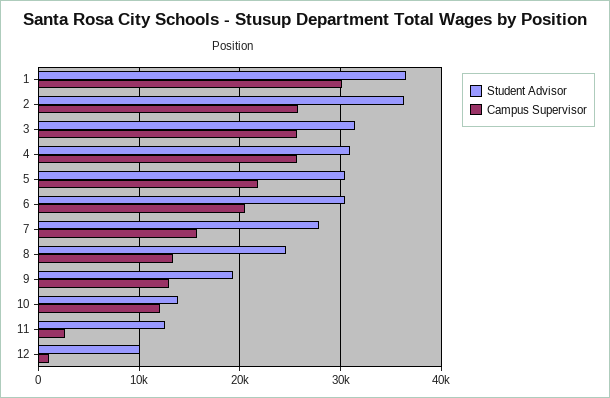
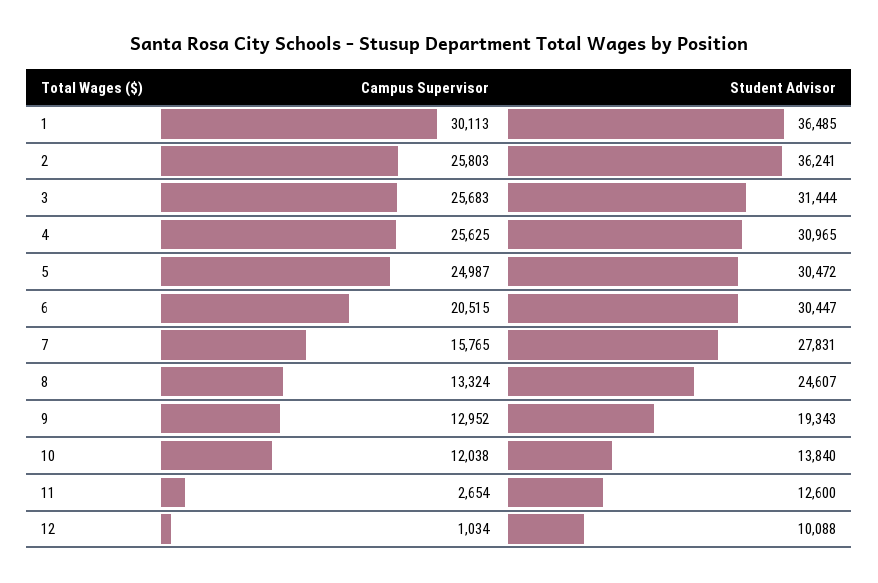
Campus Supervisor, 5: 22000 -> 24987

